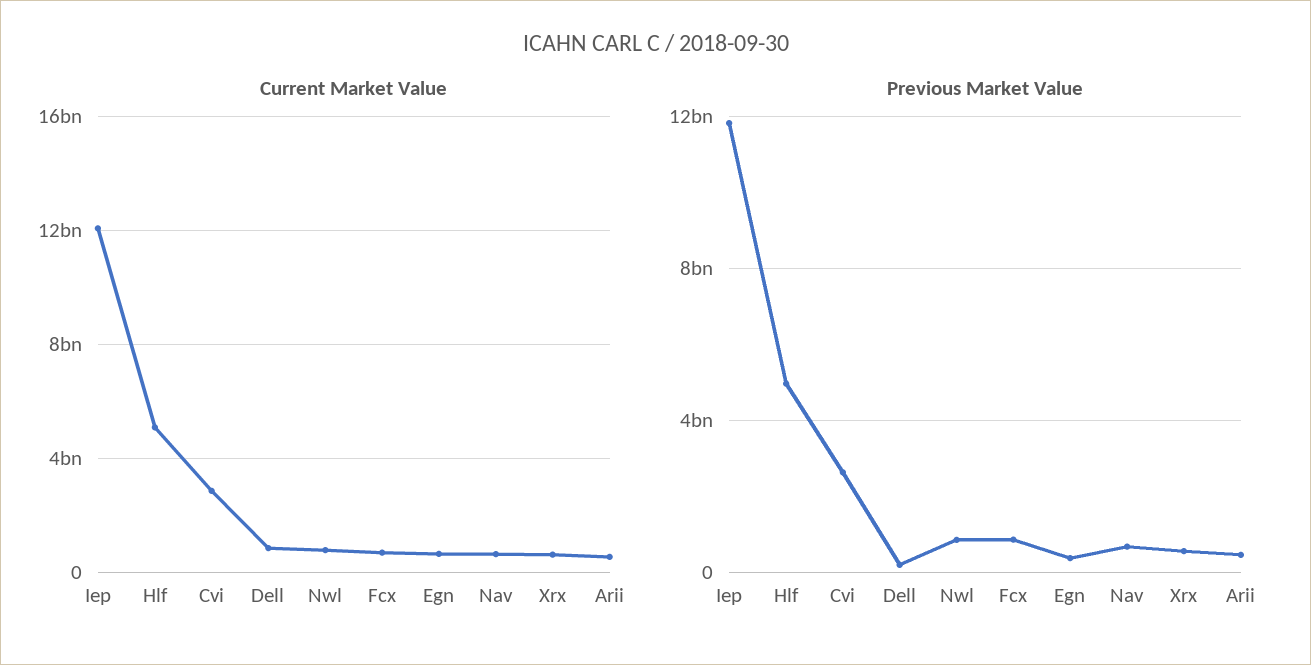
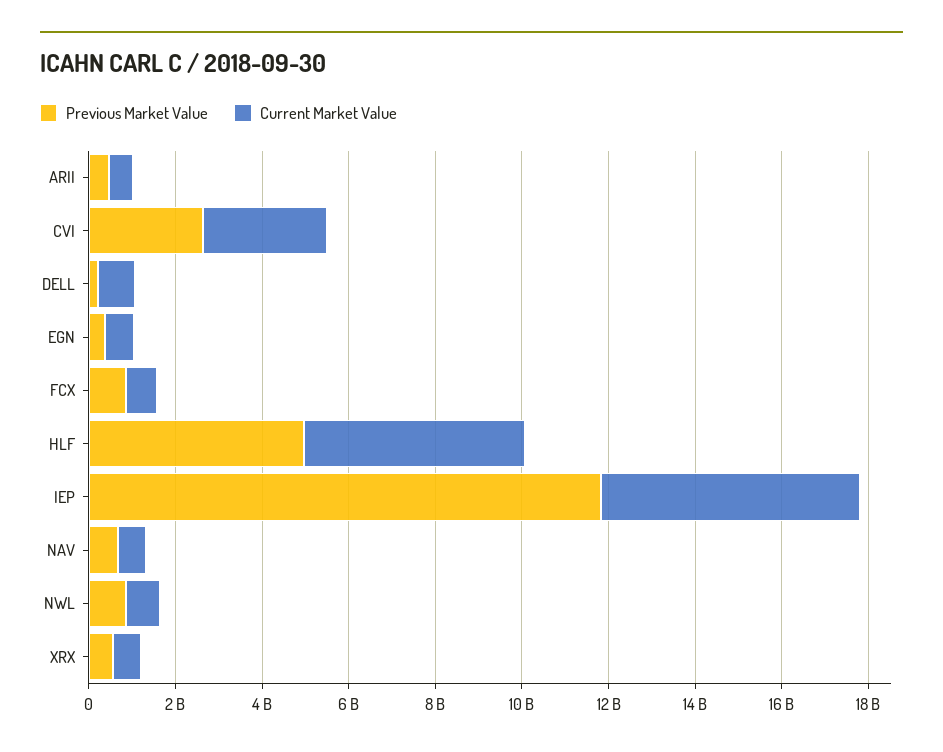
Current Market Value, Iep: 12000000000 -> 6000000000

